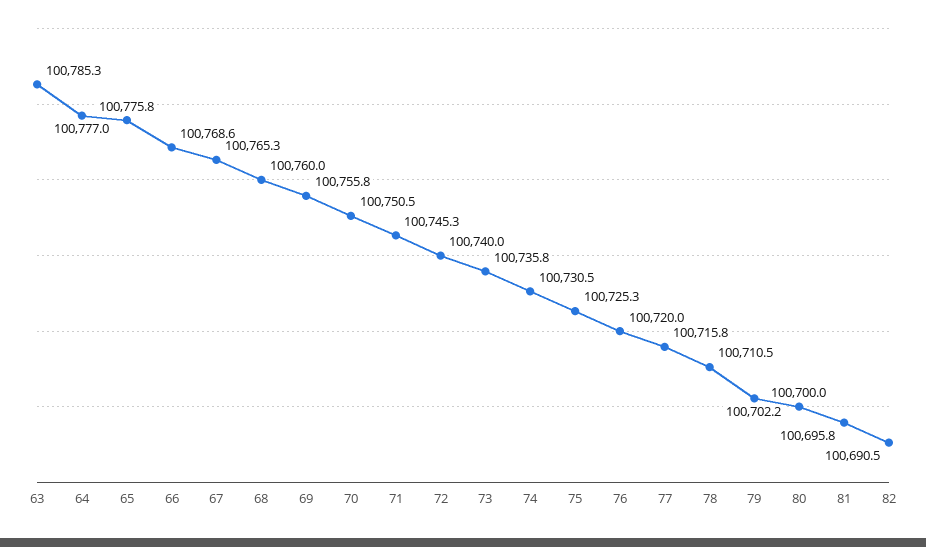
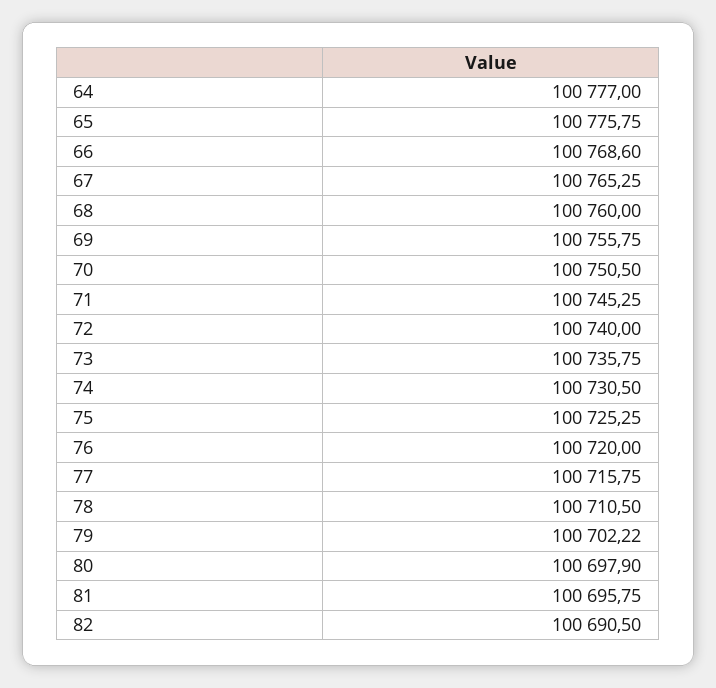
63: 100785.3 -> none
80: 100700 -> 100697.9

